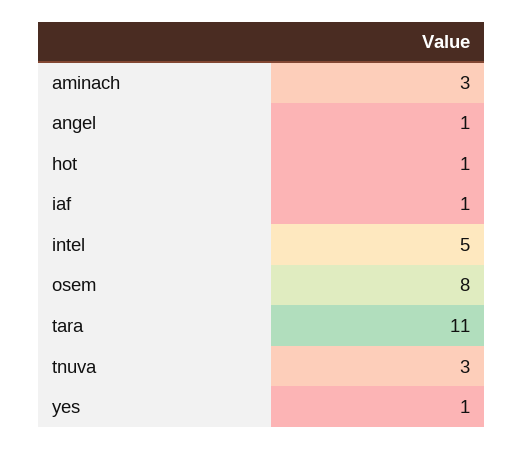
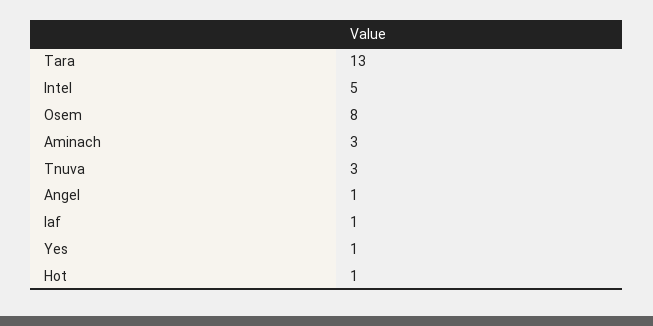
tara: 11 -> 13

